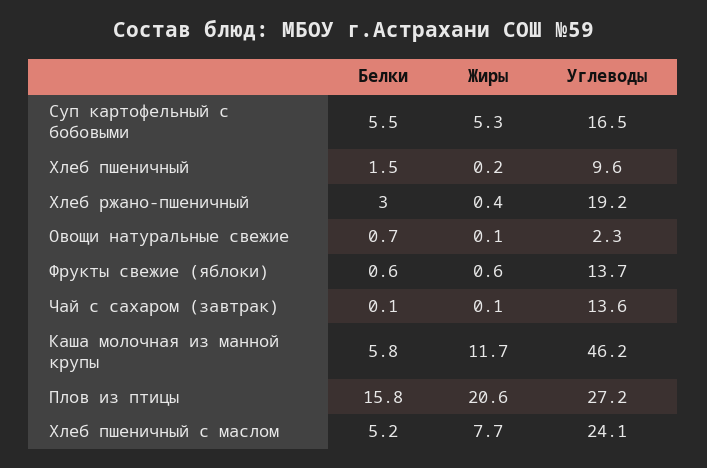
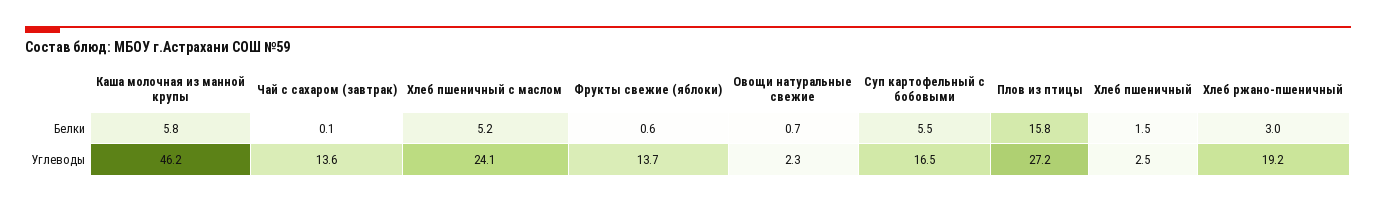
Жиры, Суп картофельный с бобовыми: 5.3 -> none
Жиры, Хлеб пшеничный: 0.2 -> none
Углеводы, Хлеб пшеничный: 9.6 -> 2.5
Жиры, Хлеб ржано-пшеничный: 0.4 -> none
Жиры, Овощи натуральные свежие: 0.1 -> none
Жиры, Фрукты свежие (яблоки): 0.6 -> none
Жиры, Чай с сахаром (завтрак): 0.1 -> none
Жиры, Каша молочная из манной крупы: 11.7 -> none
Жиры, Плов из птицы: 20.6 -> none
Жиры, Хлеб пшеничный с маслом: 7.7 -> none

